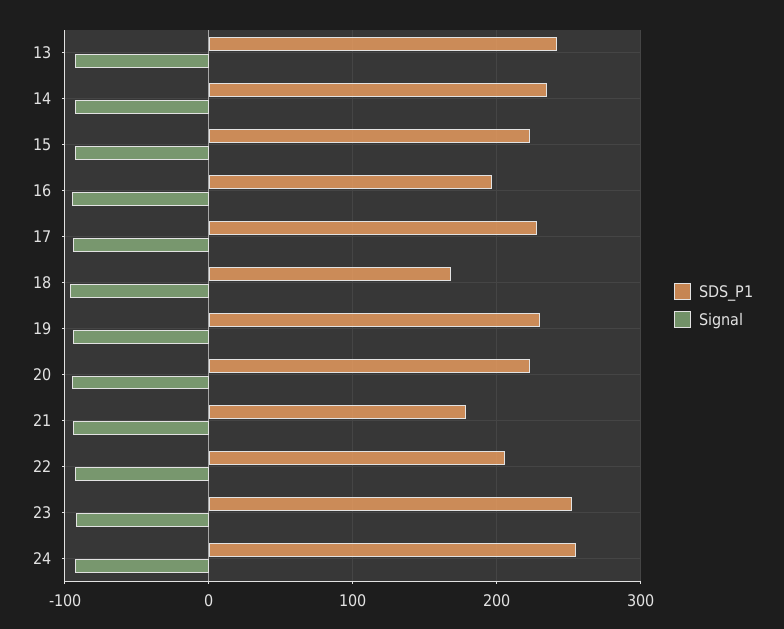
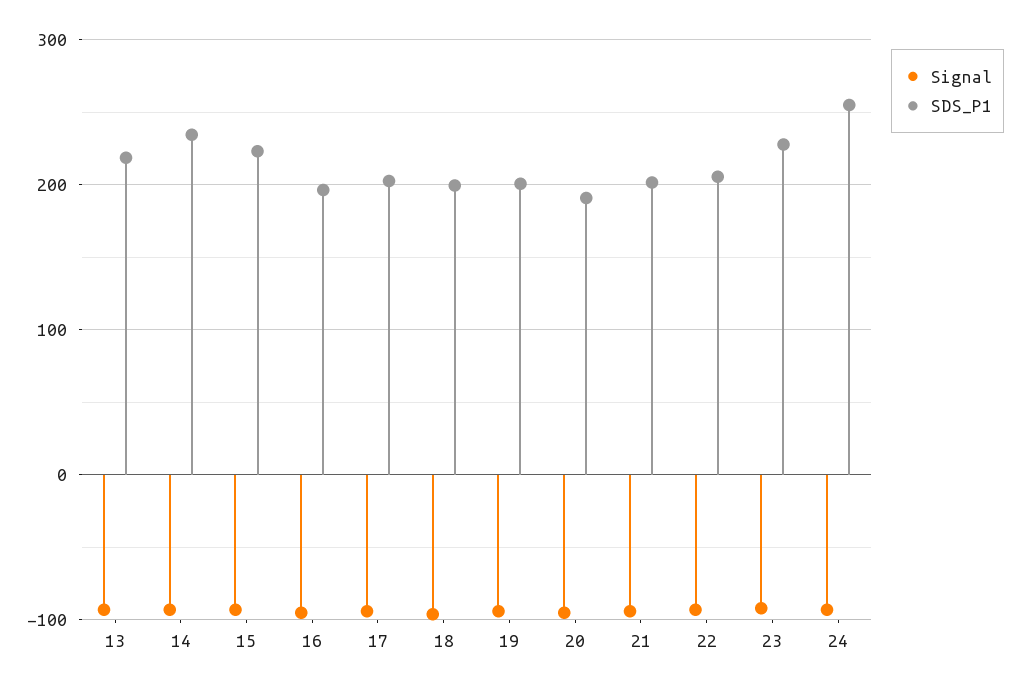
SDS_P1, 13: 240 -> 220
SDS_P1, 17: 230 -> 200
SDS_P1, 18: 170 -> 200
SDS_P1, 19: 230 -> 200
SDS_P1, 20: 220 -> 190
SDS_P1, 21: 180 -> 200
SDS_P1, 23: 250 -> 230

